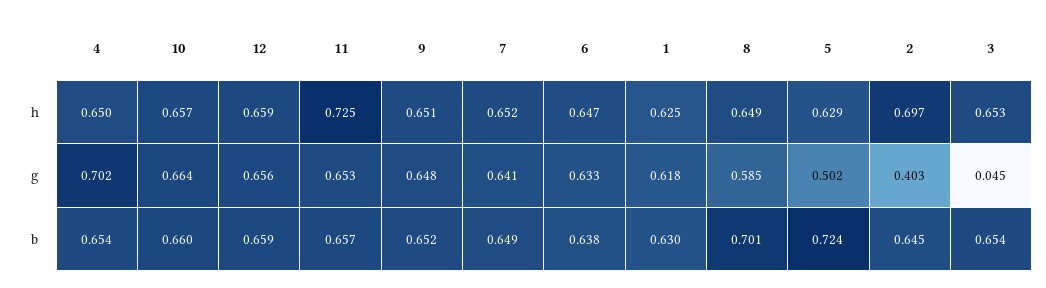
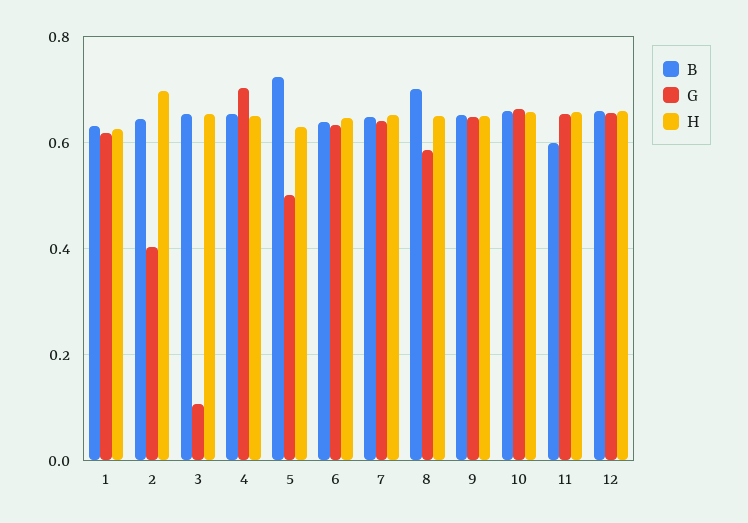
h, 11: 0.725 -> 0.66
g, 3: 0.045 -> 0.1
b, 11: 0.657 -> 0.6

